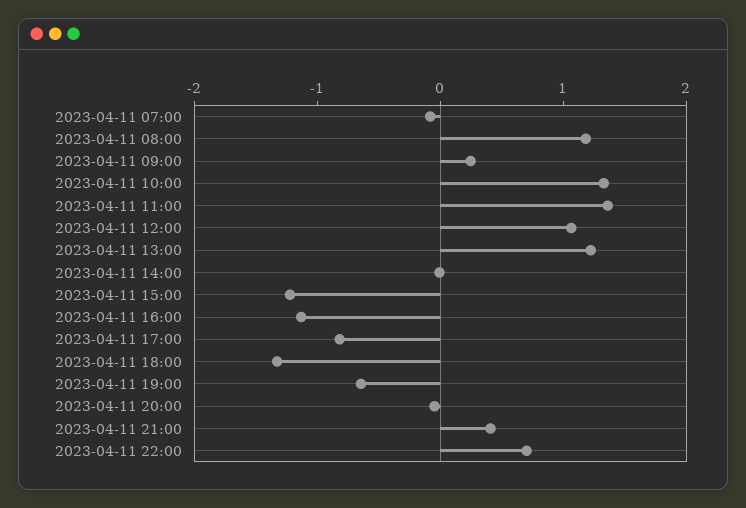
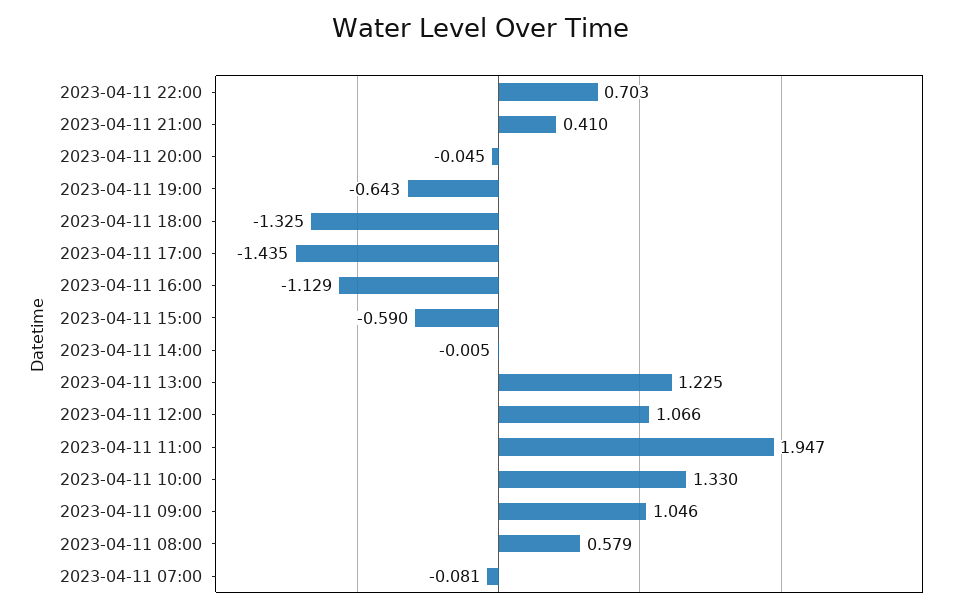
2023-04-11 08:00: 1.2 -> 0.579
2023-04-11 09:00: 0.2 -> 1.046
2023-04-11 11:00: 1.4 -> 1.947
2023-04-11 15:00: -1.2 -> -0.59
2023-04-11 17:00: -0.8 -> -1.435

